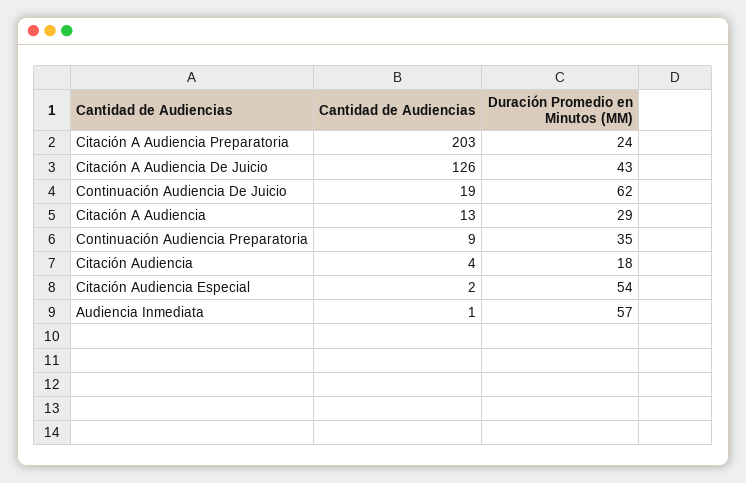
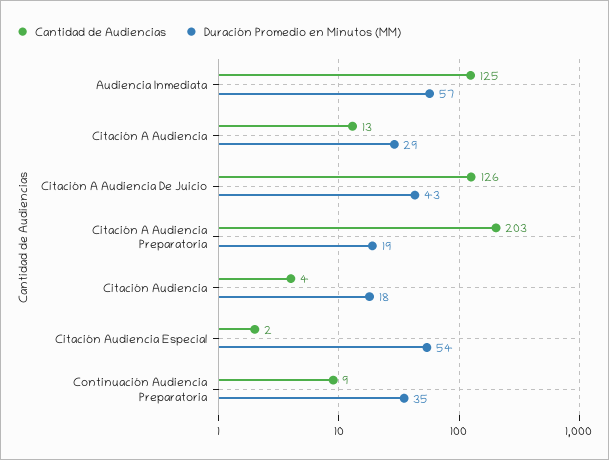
Duración Promedio en Minutos (MM), Citación A Audiencia Preparatoria: 24 -> 19
Cantidad de Audiencias, Continuación Audiencia De Juicio: 19 -> none
Duración Promedio en Minutos (MM), Continuación Audiencia De Juicio: 62 -> none
Cantidad de Audiencias, Audiencia Inmediata: 1 -> 125

